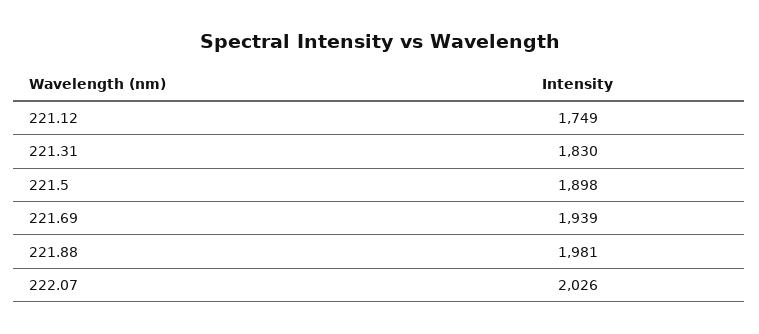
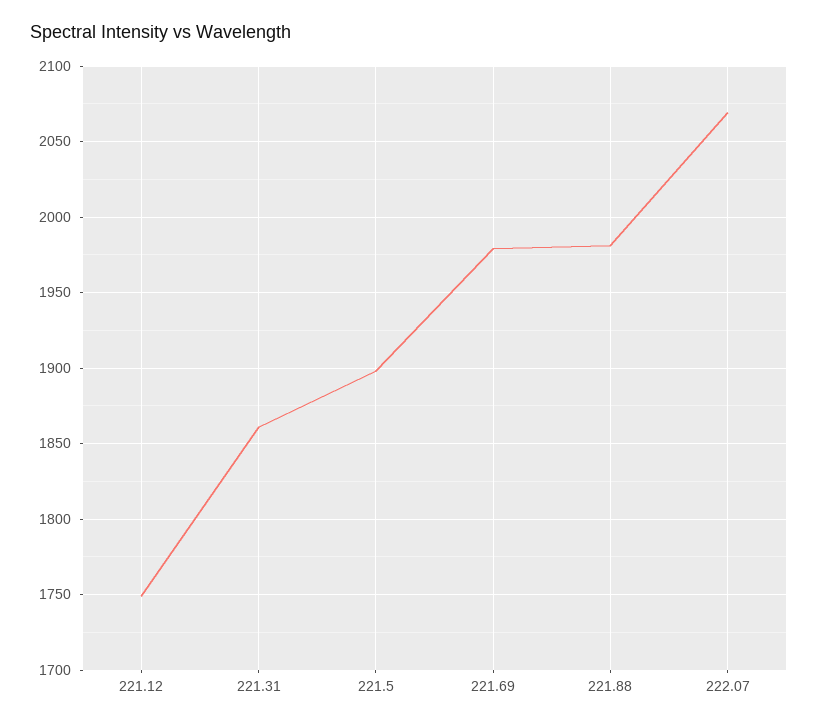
221.31: 1830 -> 1860
221.69: 1939 -> 1980
222.07: 2026 -> 2070

